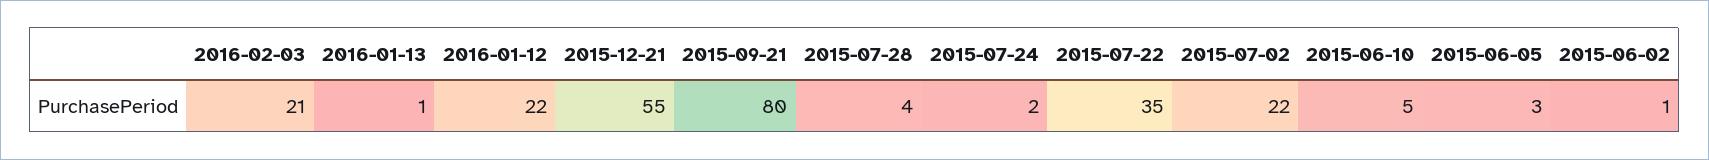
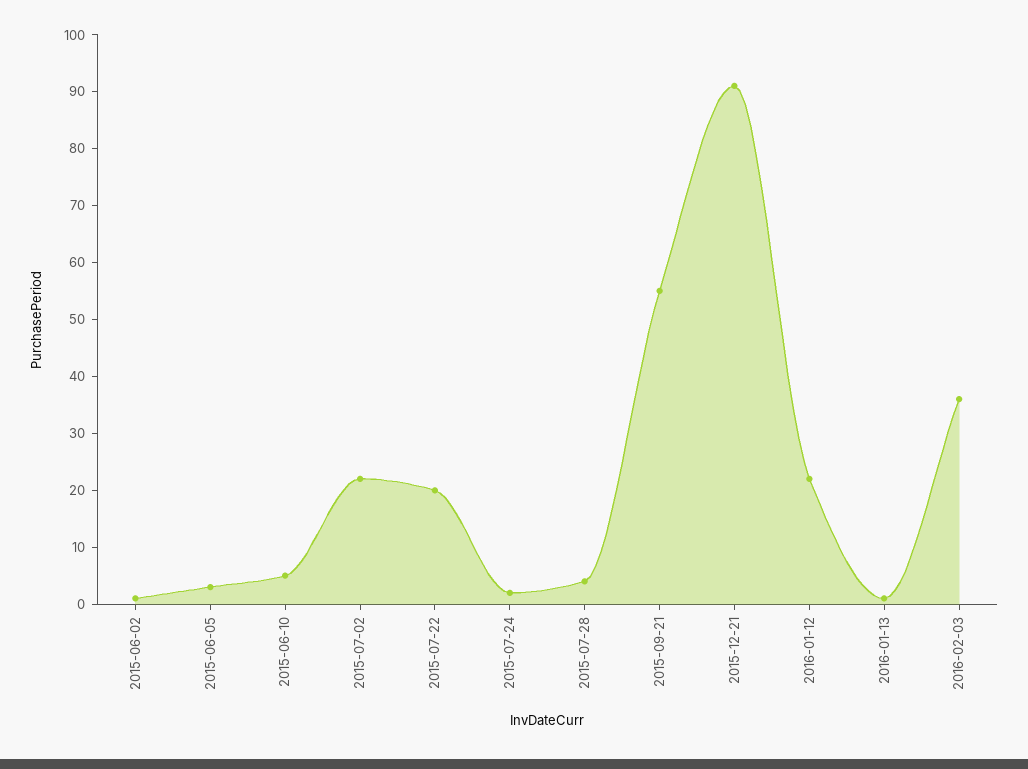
2016-02-03: 21 -> 35
2015-12-21: 55 -> 90
2015-09-21: 80 -> 55
2015-07-22: 35 -> 20

